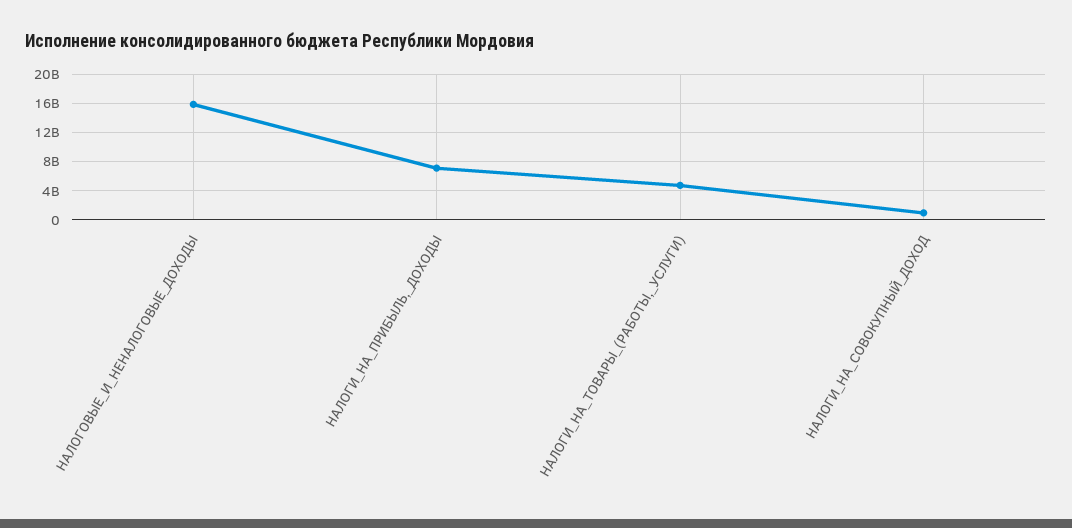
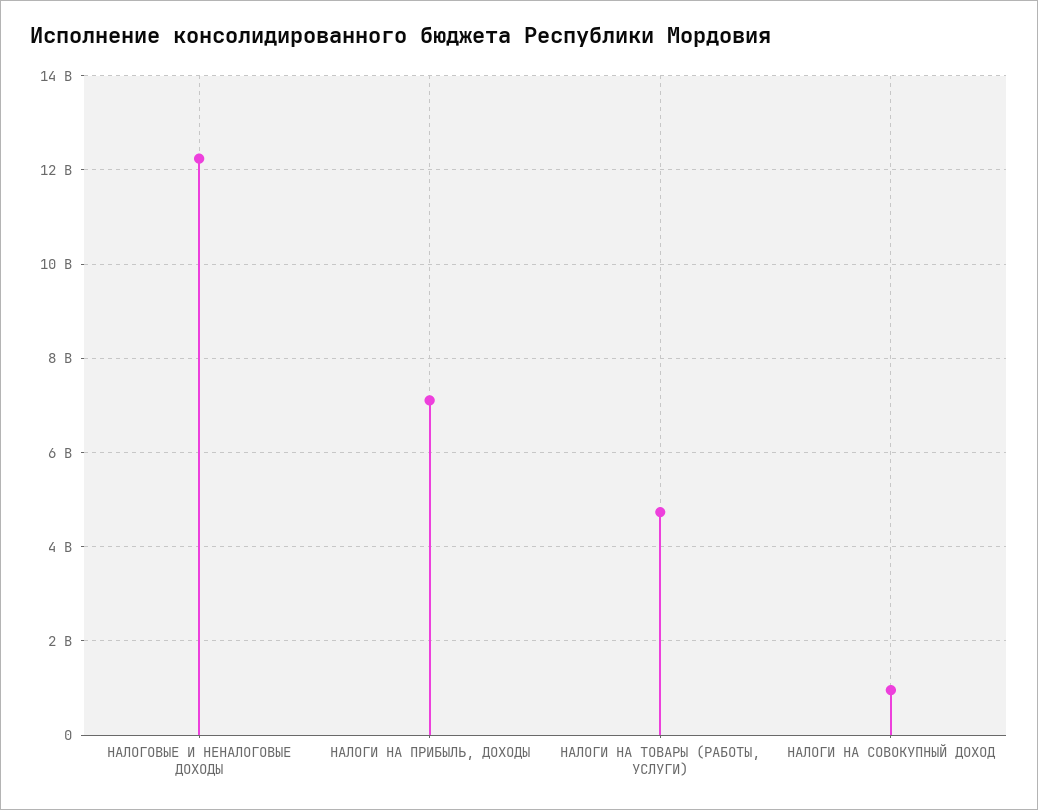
НАЛОГОВЫЕ_И_НЕНАЛОГОВЫЕ_ДОХОДЫ: 16000000000 -> 12200000000

